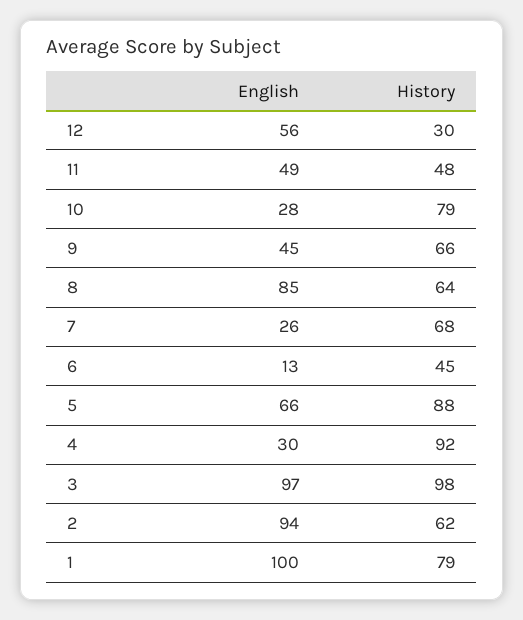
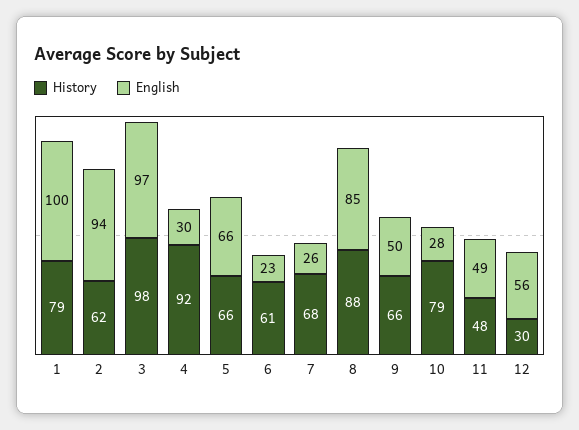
English, 9: 45 -> 50
History, 8: 64 -> 88
English, 6: 13 -> 23
History, 6: 45 -> 61
History, 5: 88 -> 66

